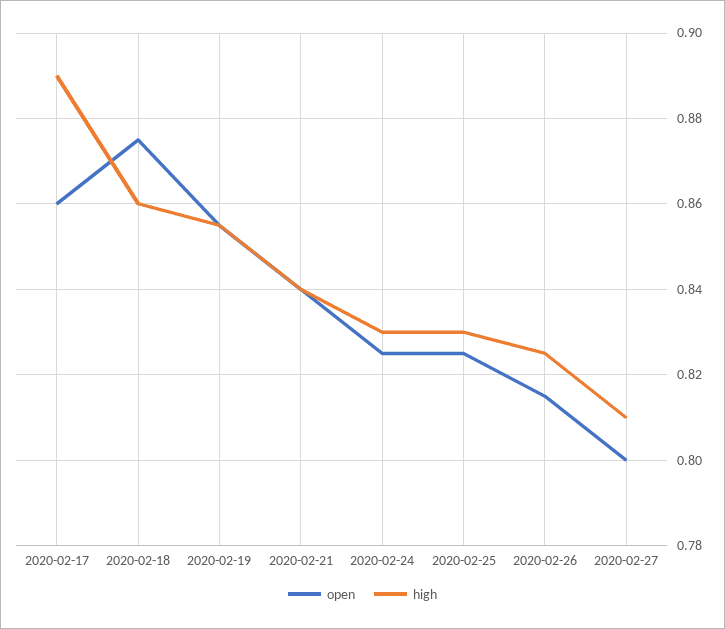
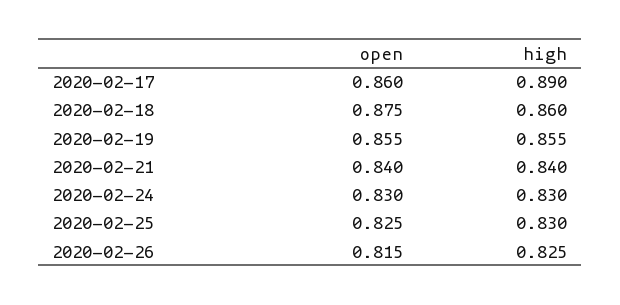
open, 2020-02-24: 0.825 -> 0.83
open, 2020-02-27: 0.8 -> none
high, 2020-02-27: 0.81 -> none

